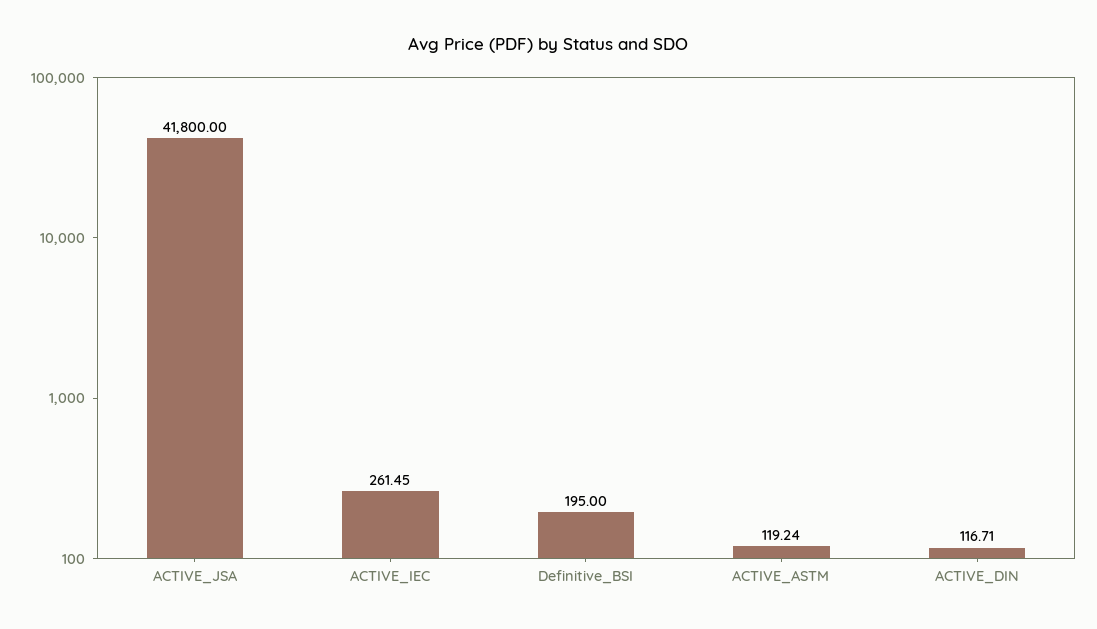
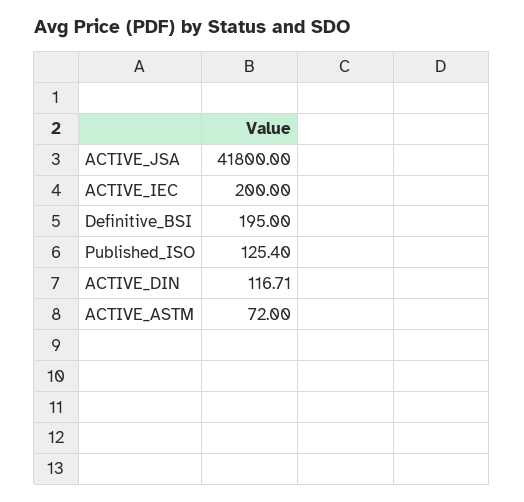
ACTIVE_IEC: 261.45 -> 200
ACTIVE_ASTM: 119.24 -> 72
Published_ISO: none -> 125.4

